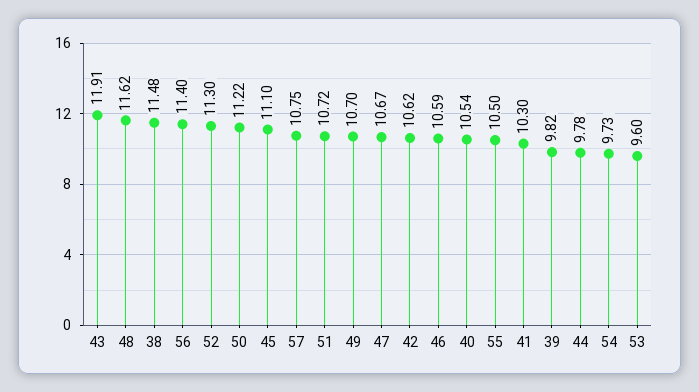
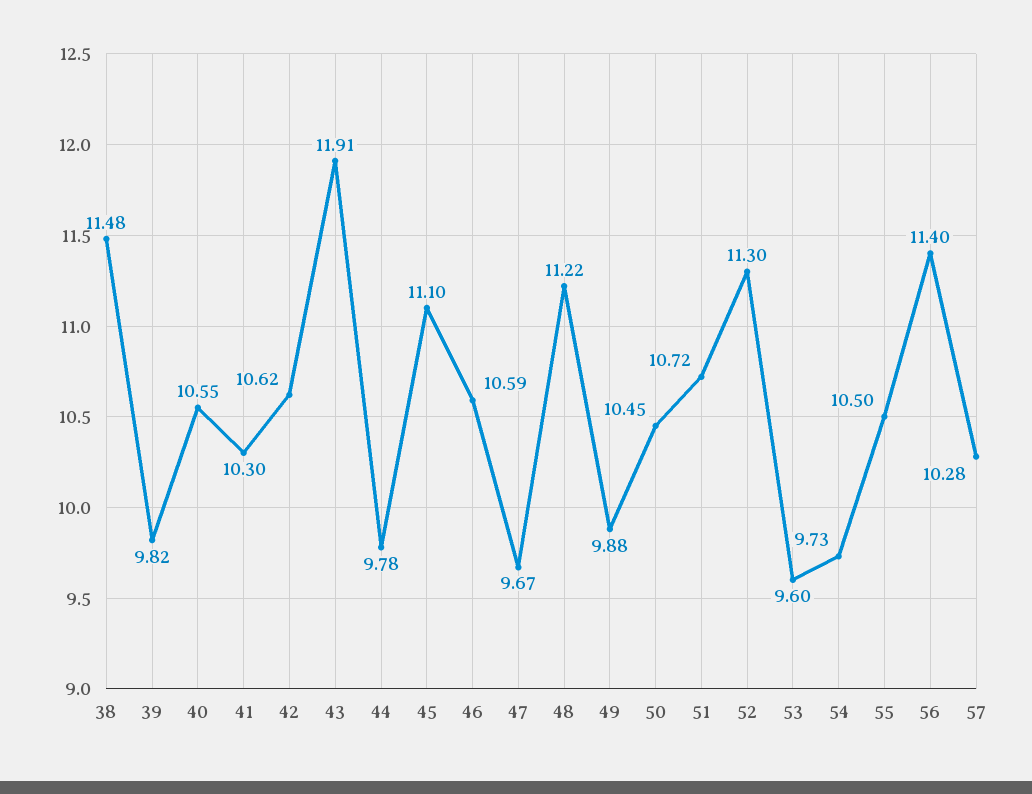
48: 11.62 -> 11.22
50: 11.22 -> 10.45
57: 10.75 -> 10.28
49: 10.7 -> 9.88
47: 10.67 -> 9.67
40: 10.54 -> 10.55

